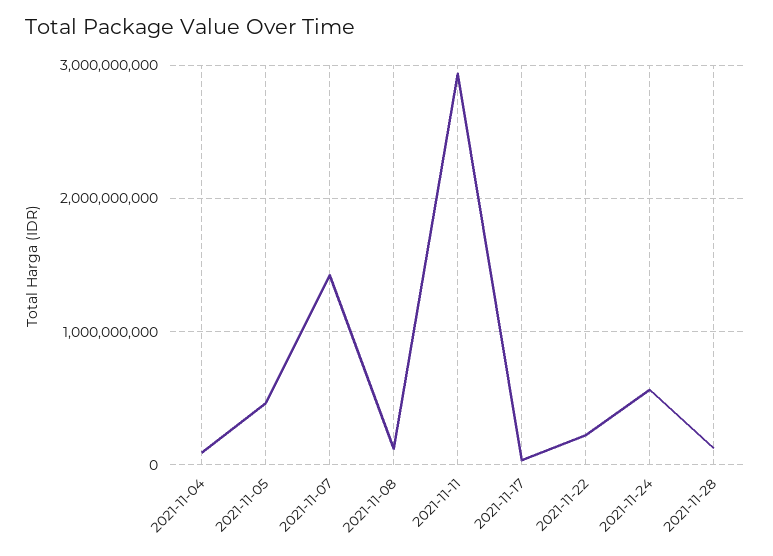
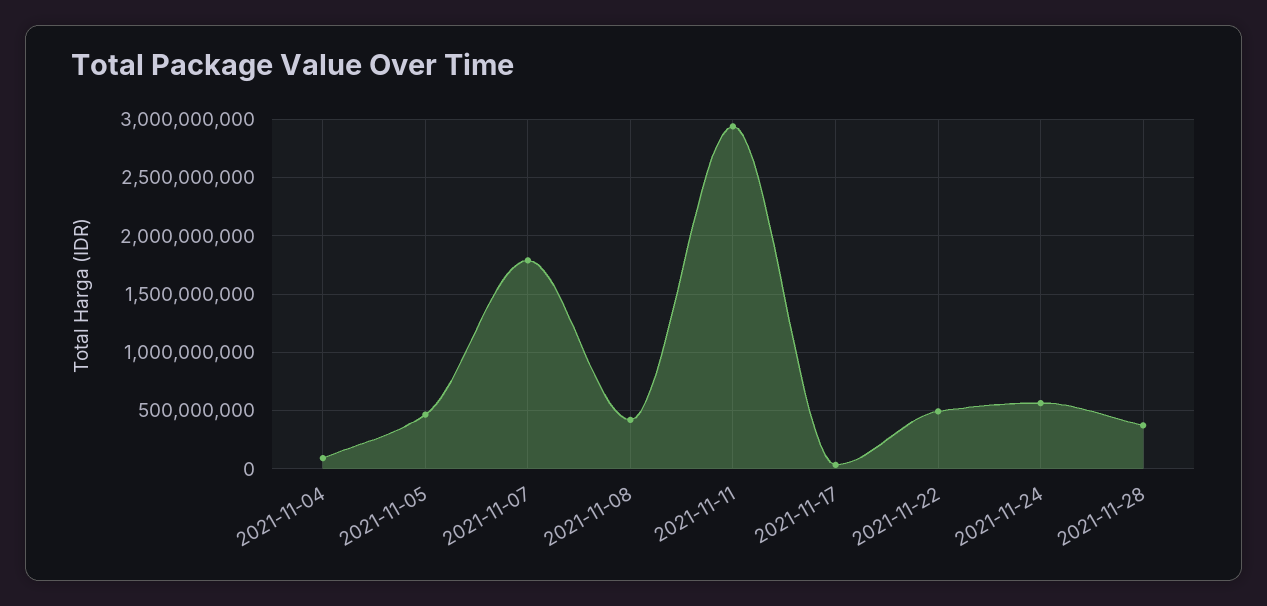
2021-11-07: 1400000000 -> 1800000000
2021-11-08: 100000000 -> 400000000
2021-11-22: 200000000 -> 500000000
2021-11-28: 100000000 -> 400000000

